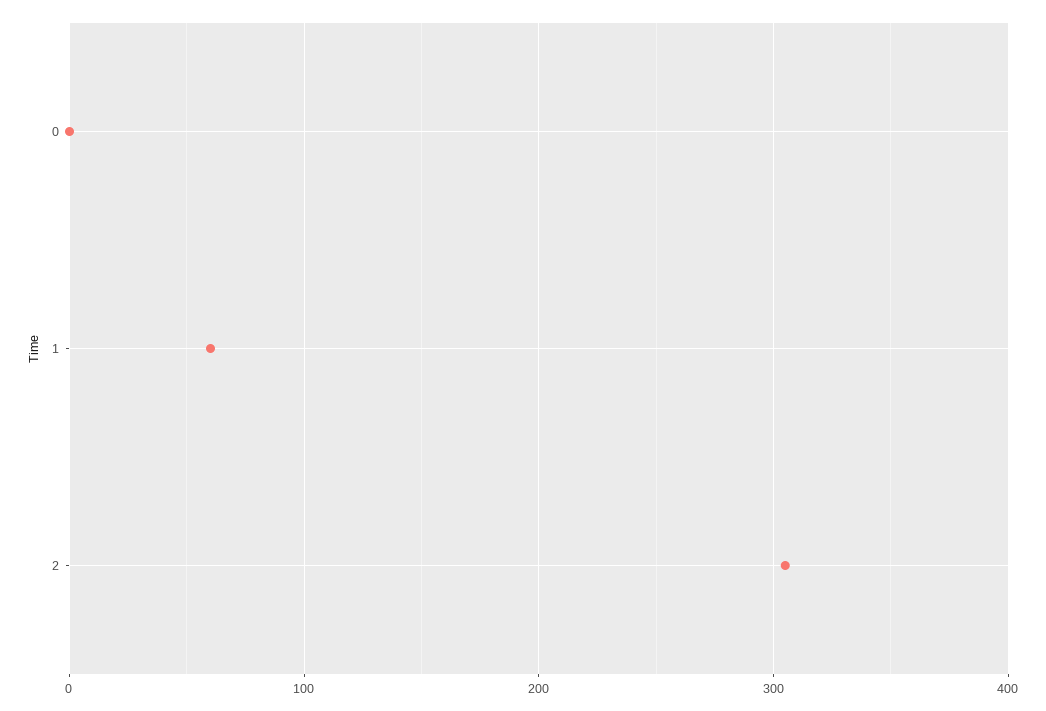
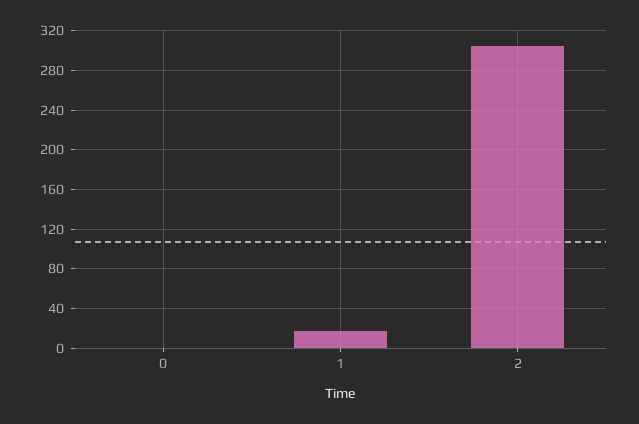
1: 60 -> 20

